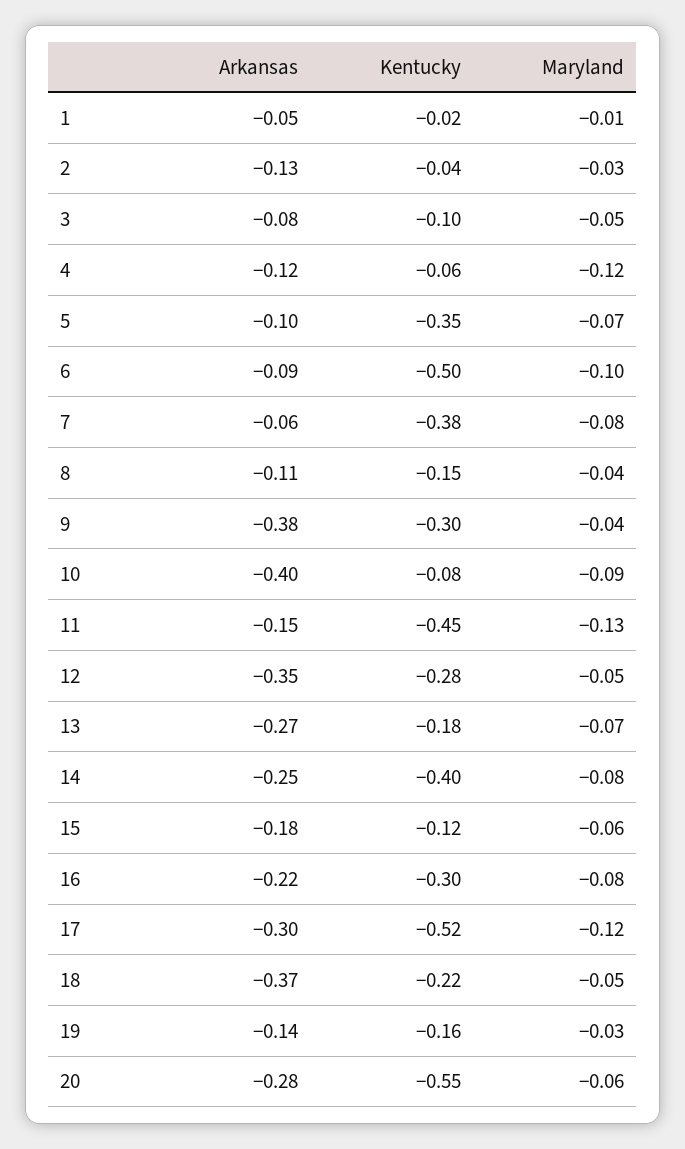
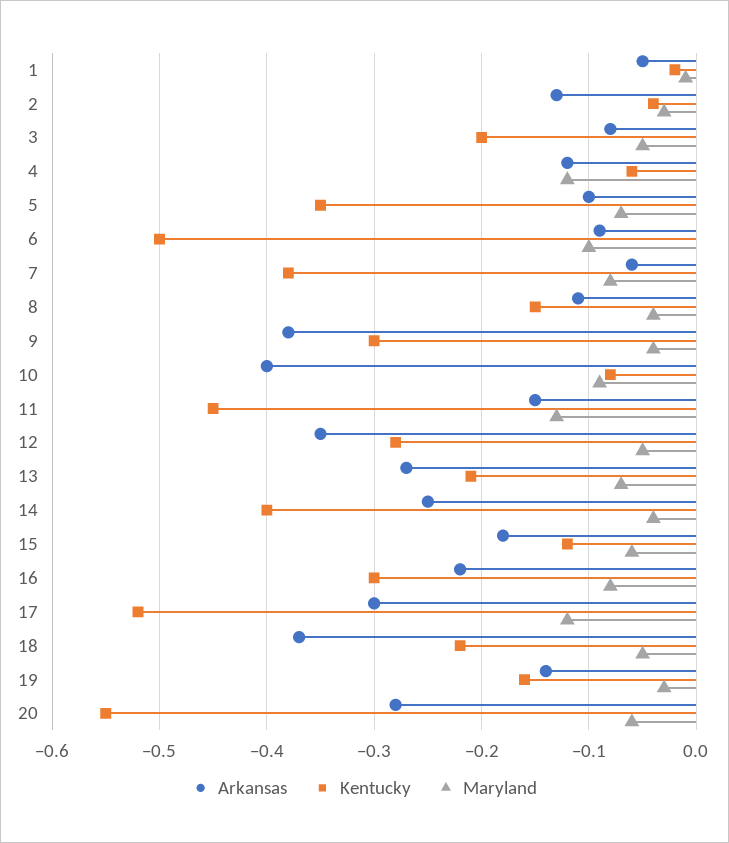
Kentucky, 3: -0.1 -> -0.2
Kentucky, 13: -0.18 -> -0.21
Maryland, 14: -0.08 -> -0.04

